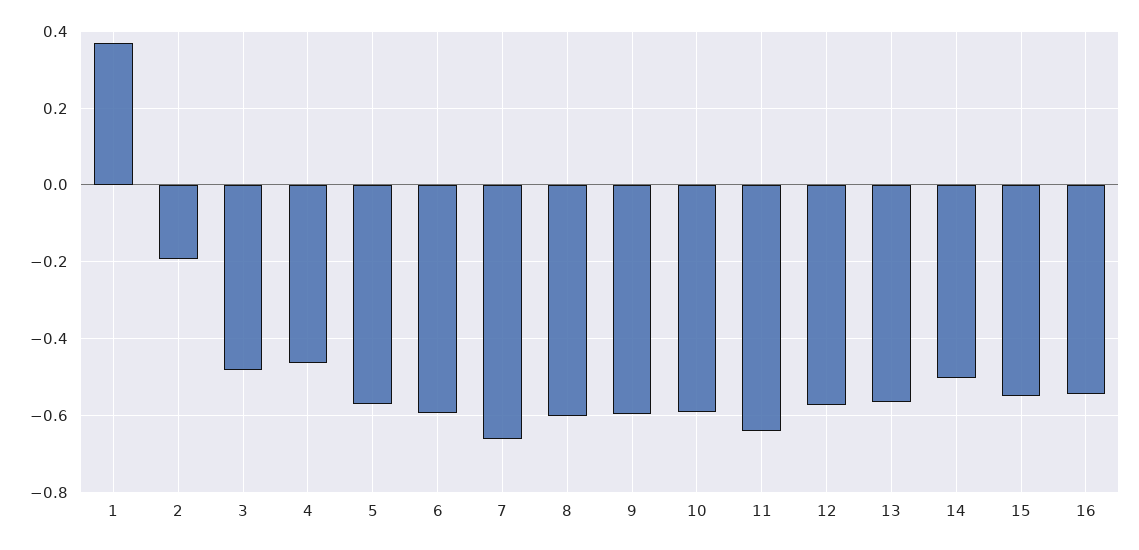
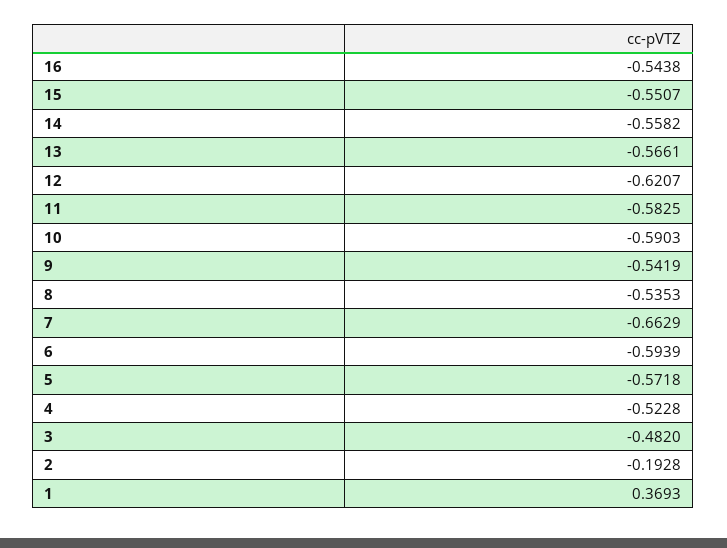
4: -0.46 -> -0.5228
8: -0.6 -> -0.5353
9: -0.6 -> -0.5419
11: -0.64 -> -0.5825
12: -0.58 -> -0.6207
14: -0.5 -> -0.5582

